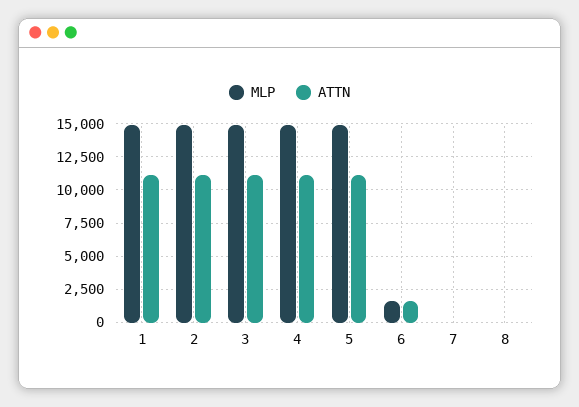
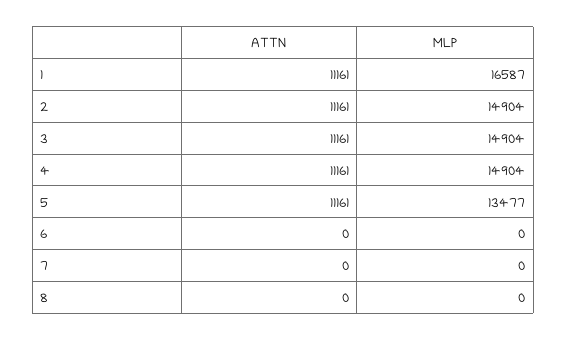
MLP, 1: 15000 -> 16587
MLP, 5: 15000 -> 13477
MLP, 6: 1500 -> 0
ATTN, 6: 1500 -> 0

